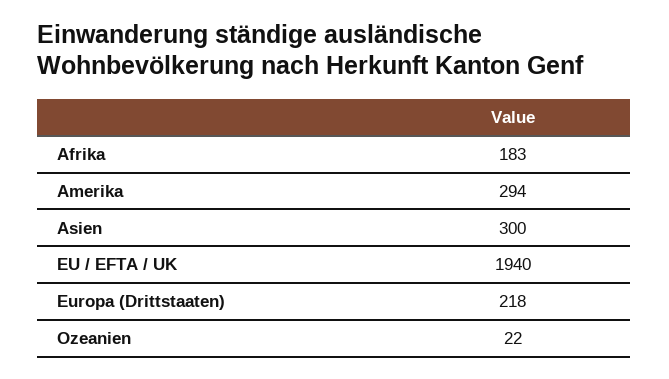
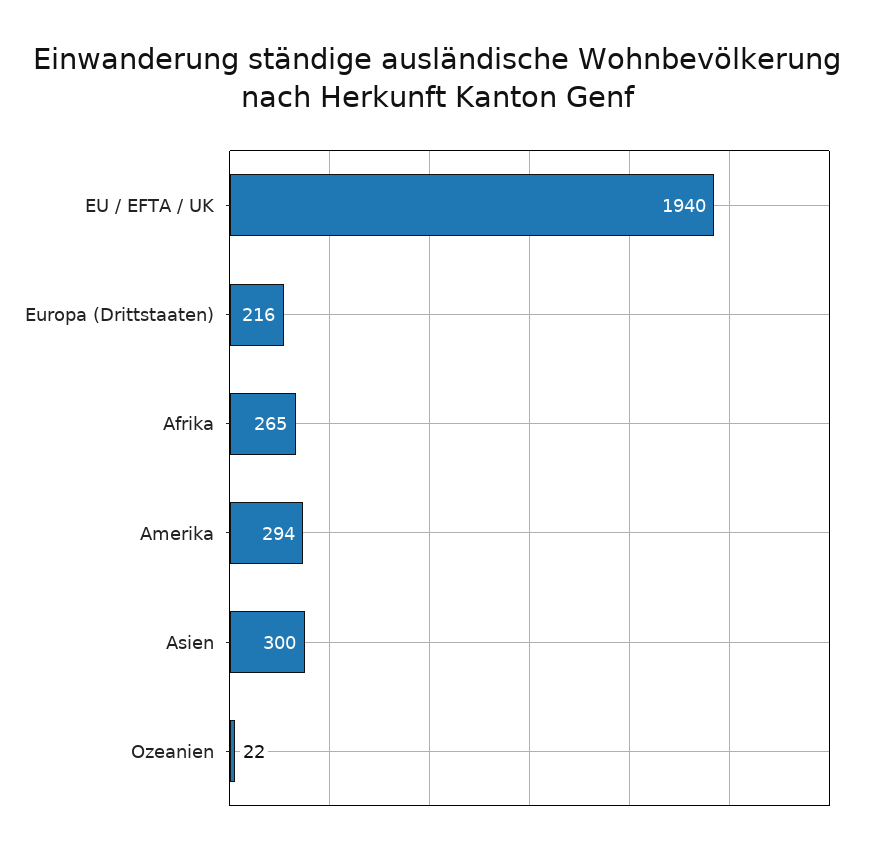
Afrika: 183 -> 265
Europa (Drittstaaten): 218 -> 216

